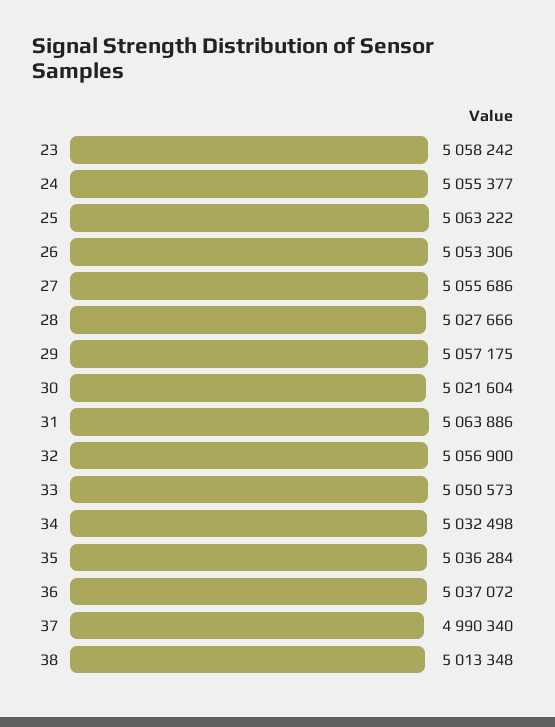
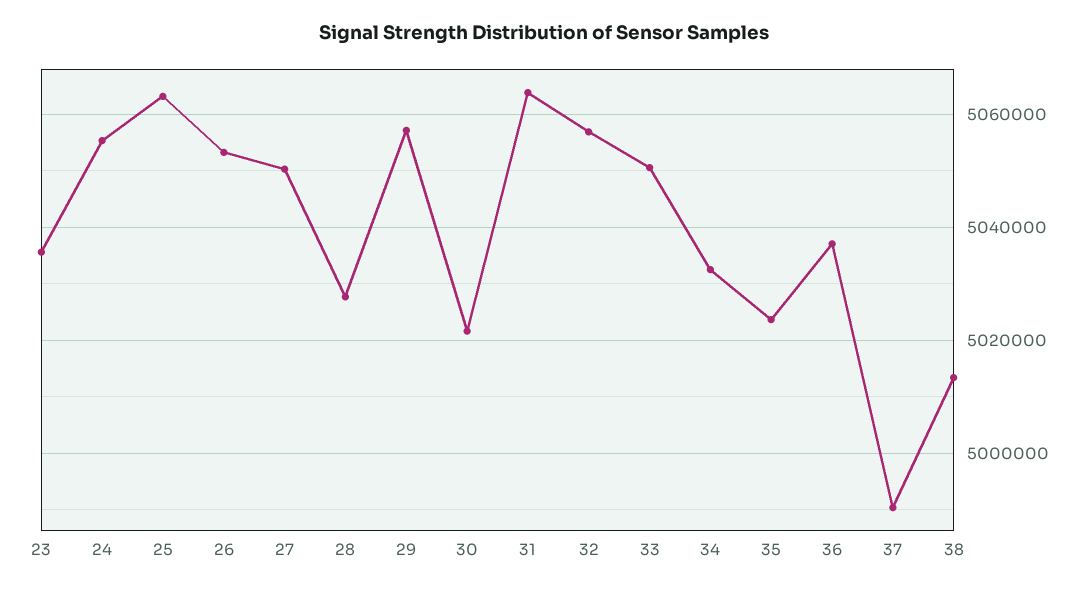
23: 5058242 -> 5036000
27: 5055686 -> 5050000
35: 5036284 -> 5024000

